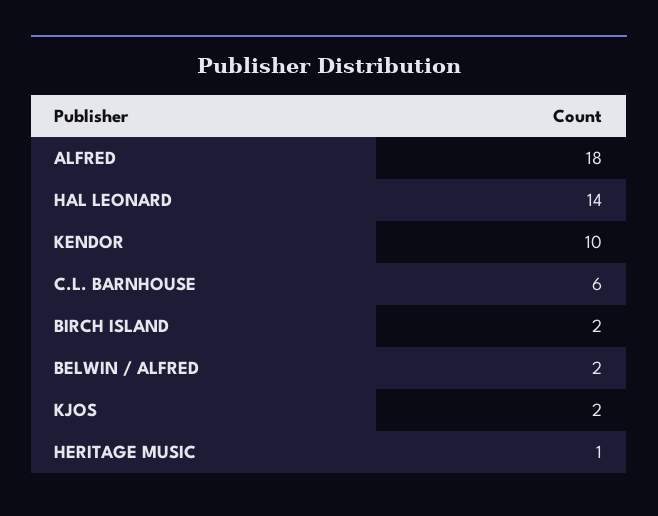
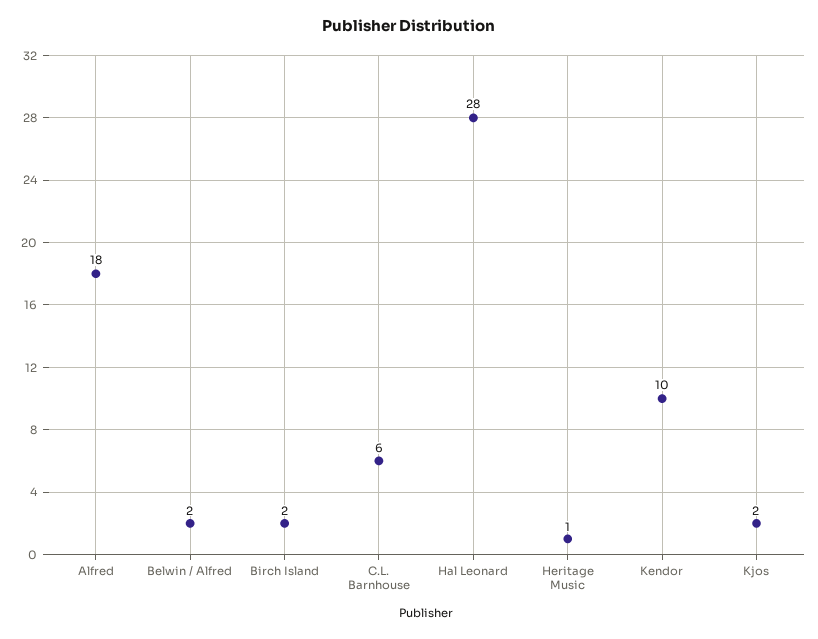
HAL LEONARD: 14 -> 28

